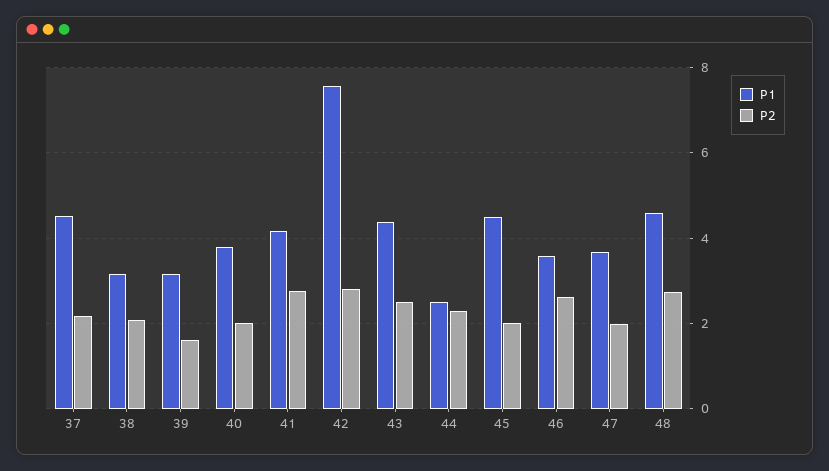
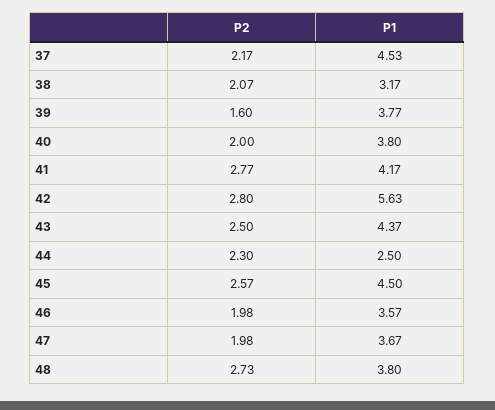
P1, 39: 3.2 -> 3.77
P1, 42: 7.6 -> 5.63
P2, 45: 2 -> 2.57
P2, 46: 2.6 -> 1.98
P1, 48: 4.6 -> 3.8

